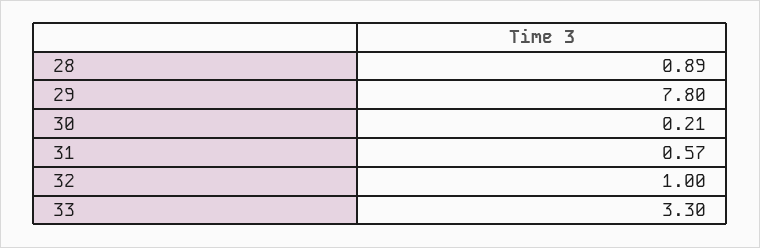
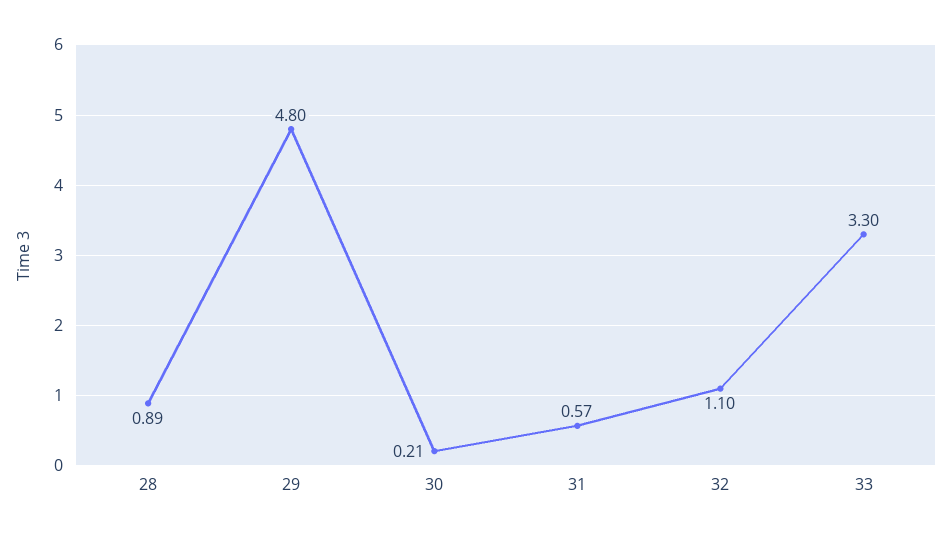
29: 7.8 -> 4.8
32: 1 -> 1.1

